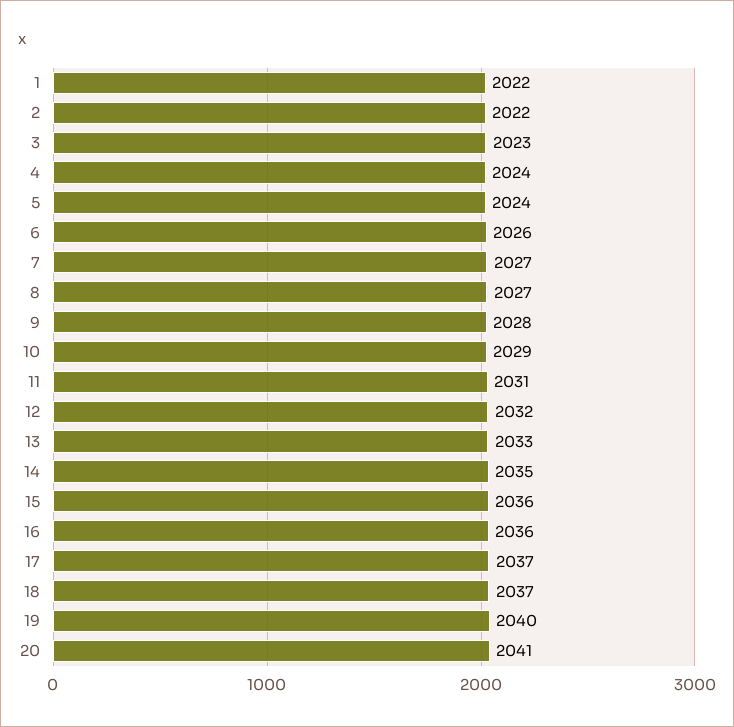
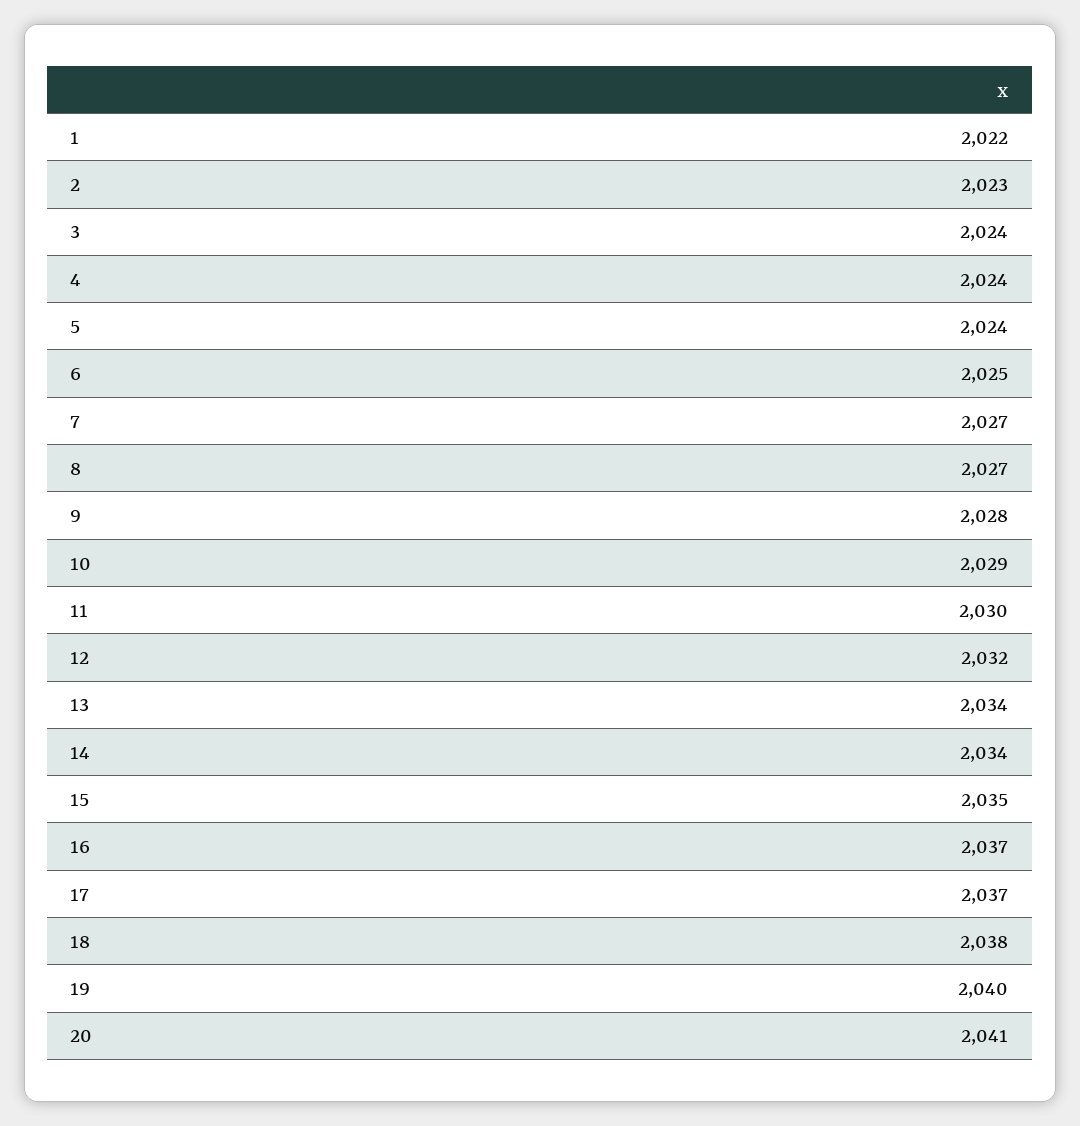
2: 2022 -> 2023
3: 2023 -> 2024
6: 2026 -> 2025
11: 2031 -> 2030
13: 2033 -> 2034
14: 2035 -> 2034
15: 2036 -> 2035
16: 2036 -> 2037
18: 2037 -> 2038

